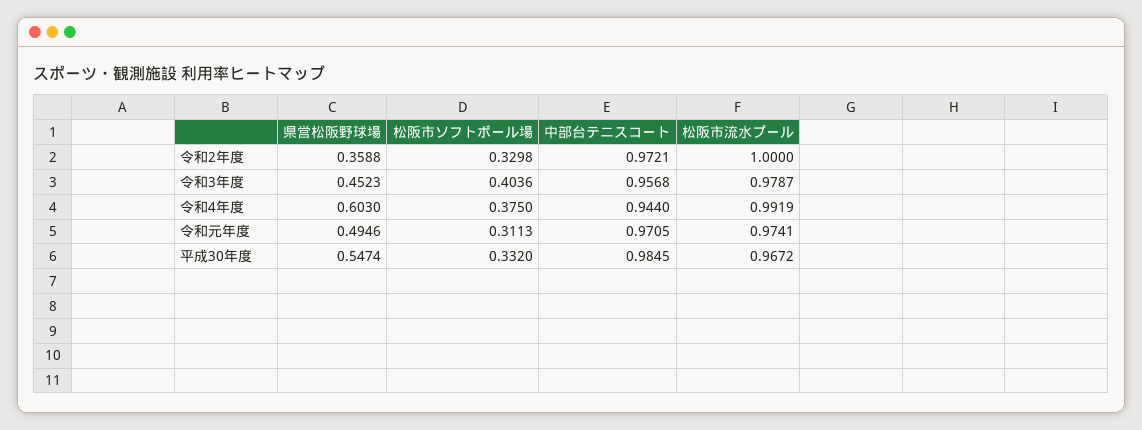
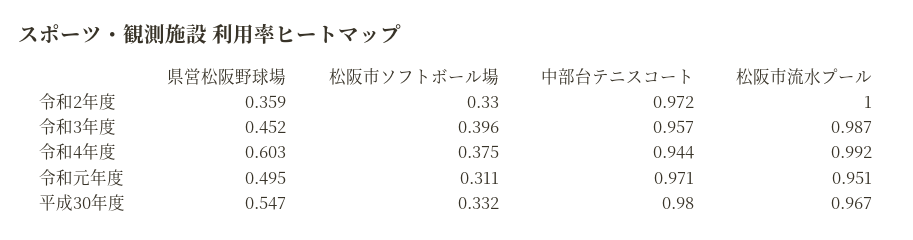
松阪市ソフトボール場, 令和3年度: 0.4036 -> 0.396
松阪市流水プール, 令和3年度: 0.9787 -> 0.987
松阪市流水プール, 令和元年度: 0.9741 -> 0.951
中部台テニスコート, 平成30年度: 0.9845 -> 0.98

